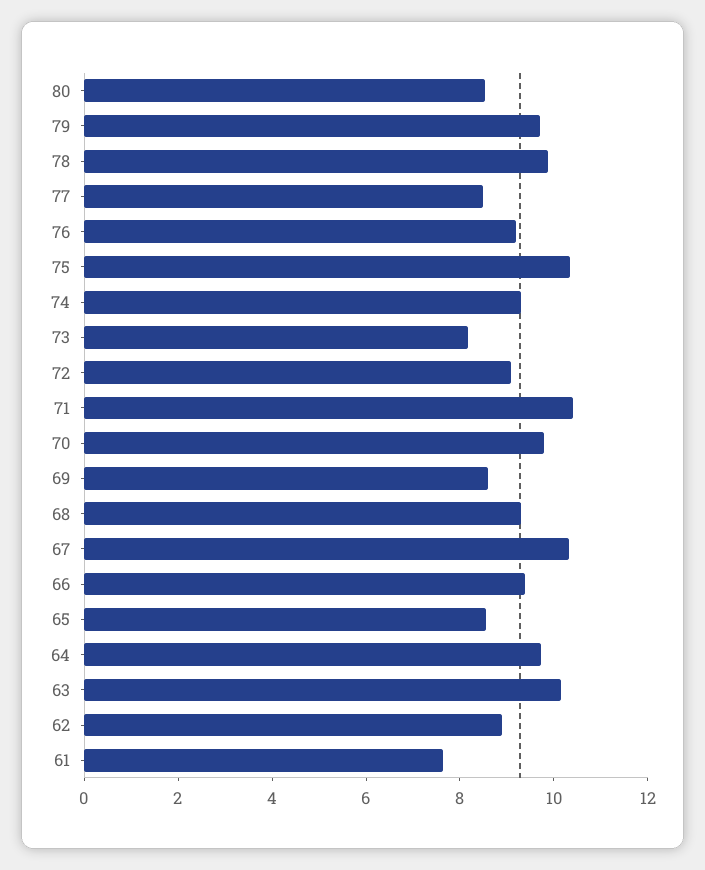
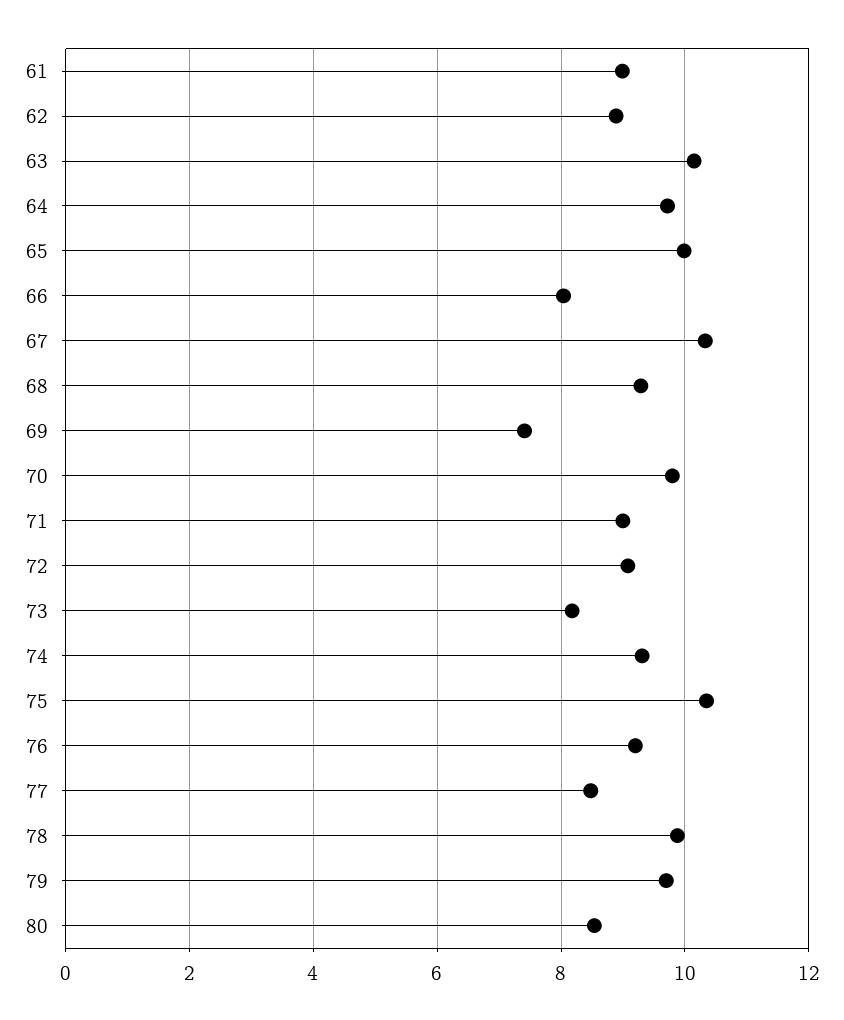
71: 10.5 -> 9
69: 8.5 -> 7.4
66: 9.5 -> 8
65: 8.5 -> 10
61: 7.5 -> 9

